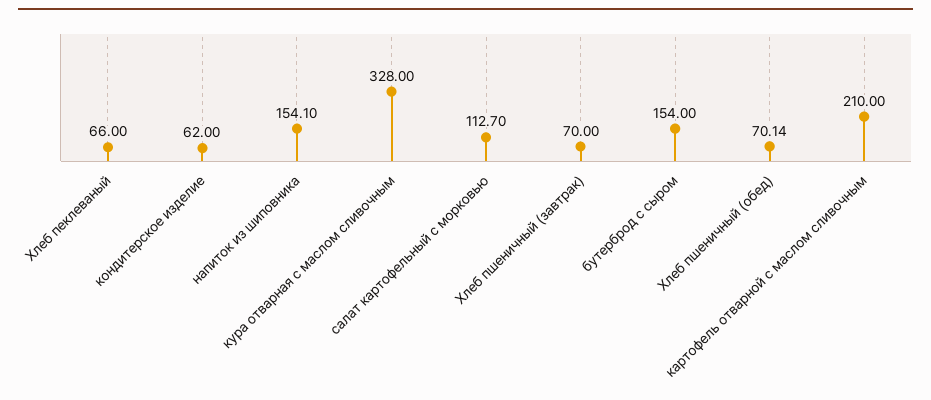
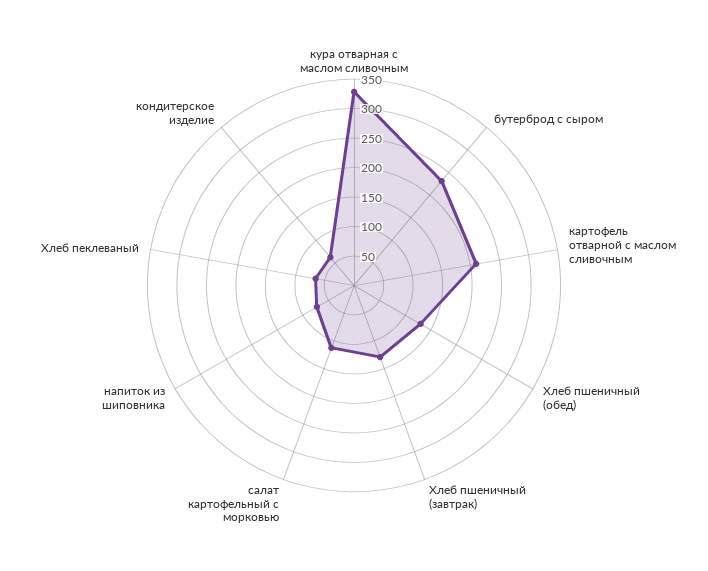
напиток из шиповника: 154.1 -> 75
Хлеб пшеничный (завтрак): 70 -> 125
бутерброд с сыром: 154 -> 225
Хлеб пшеничный (обед): 70.14 -> 125

